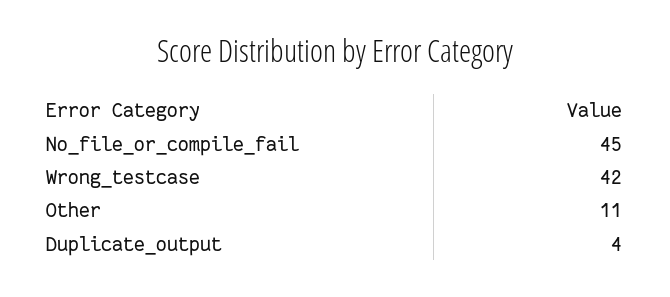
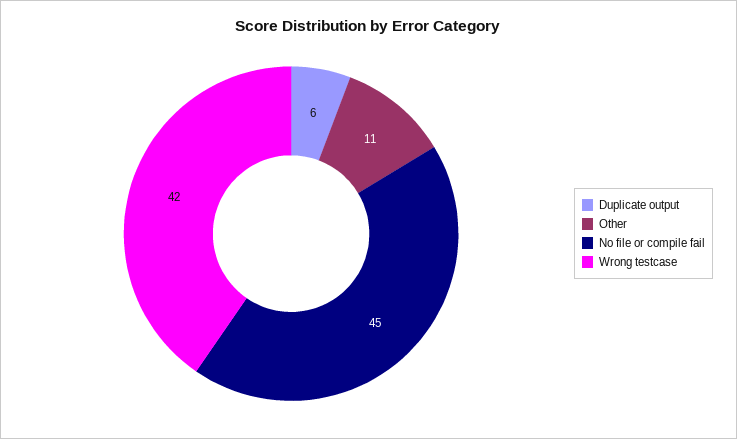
Duplicate_output: 4 -> 6

